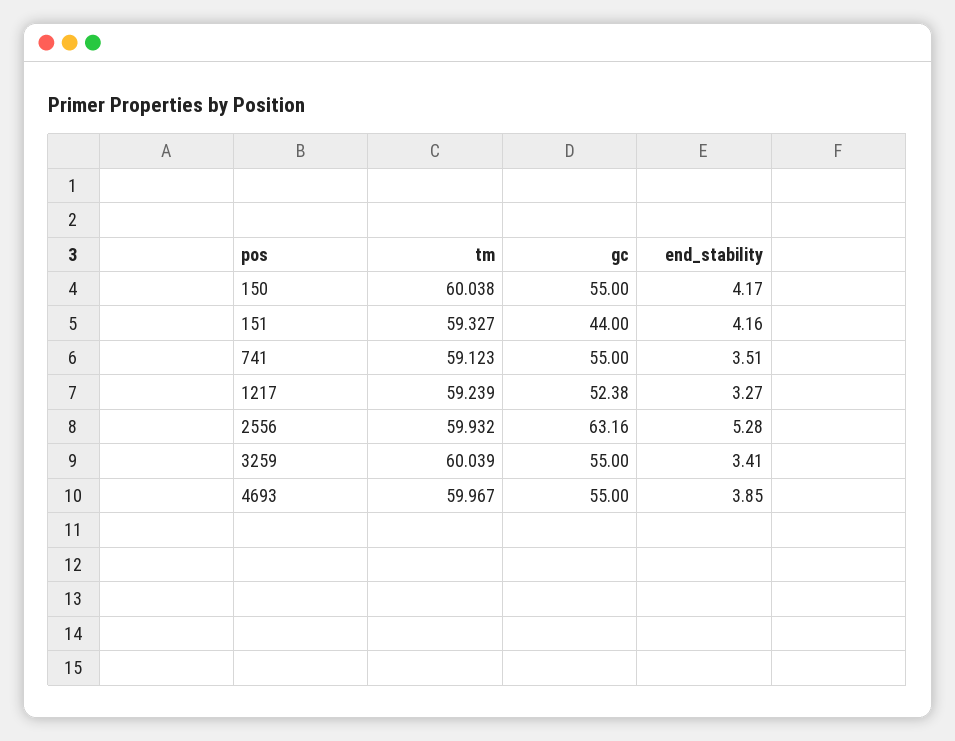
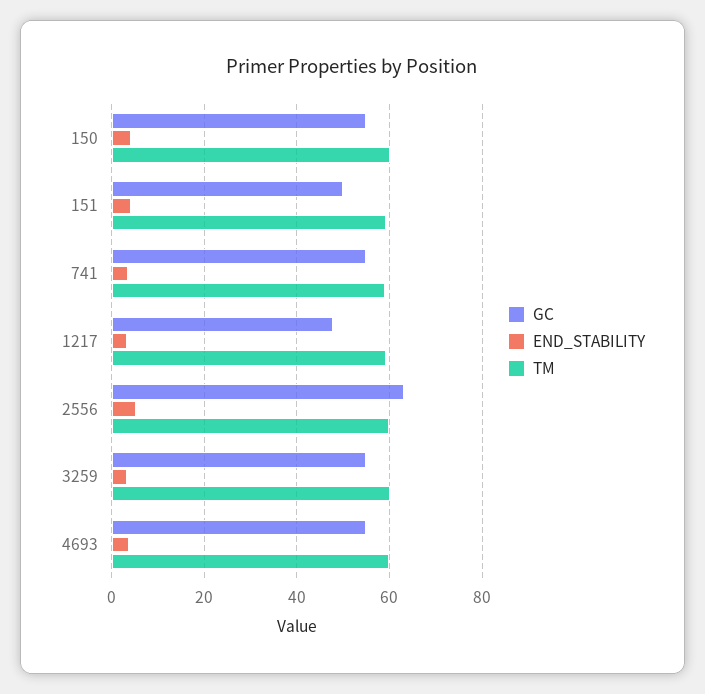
gc, 151: 44 -> 50
gc, 1217: 52.38 -> 48

